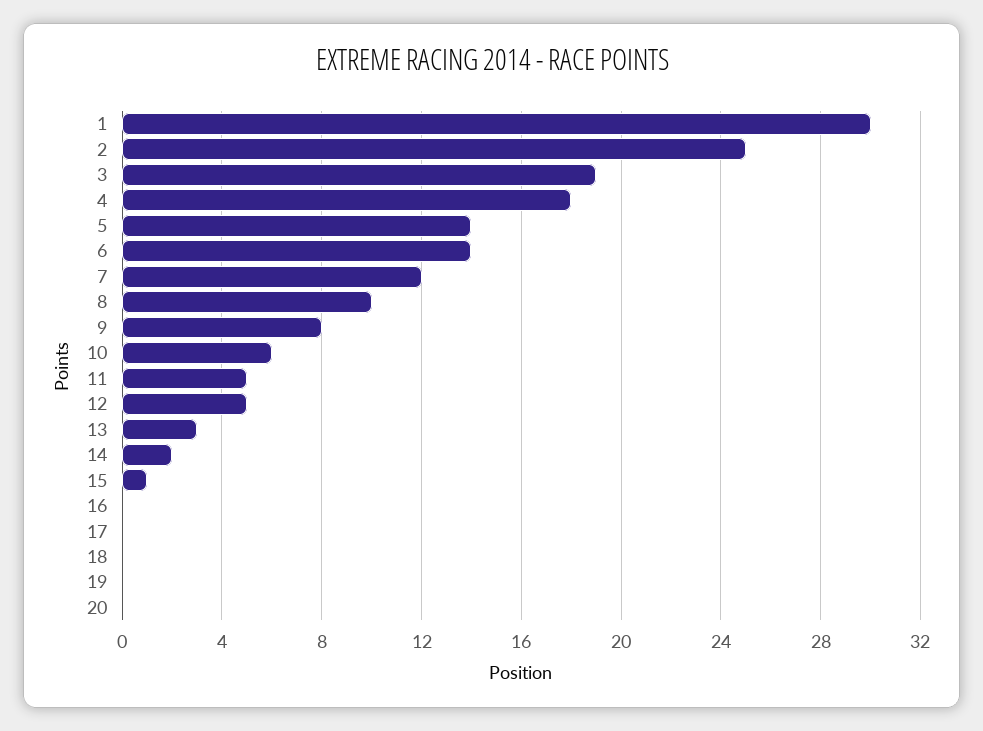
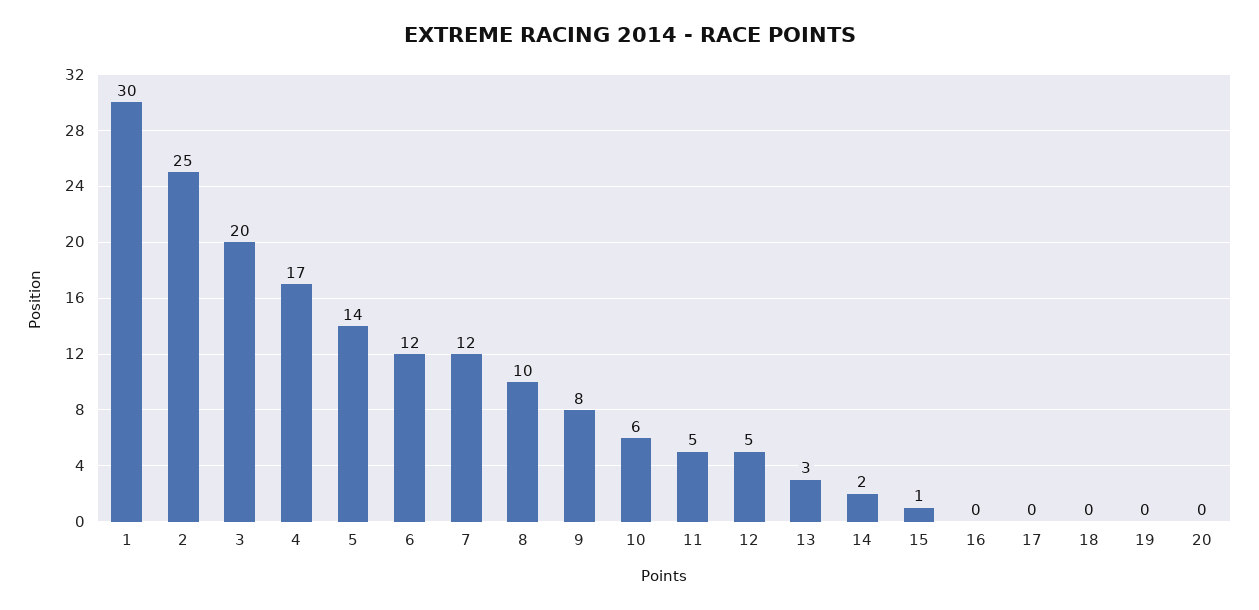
3: 19 -> 20
4: 18 -> 17
6: 14 -> 12

